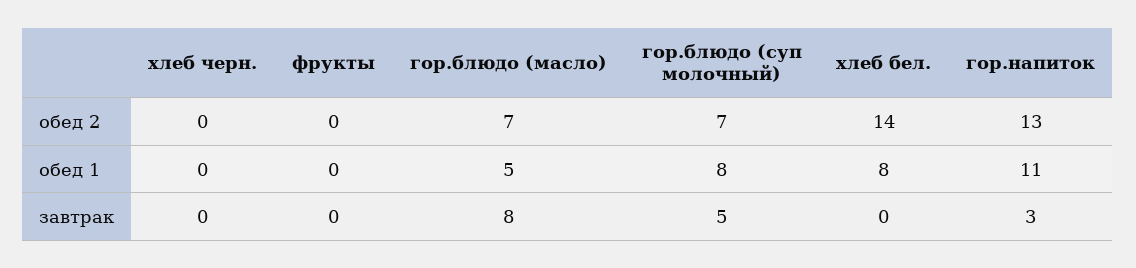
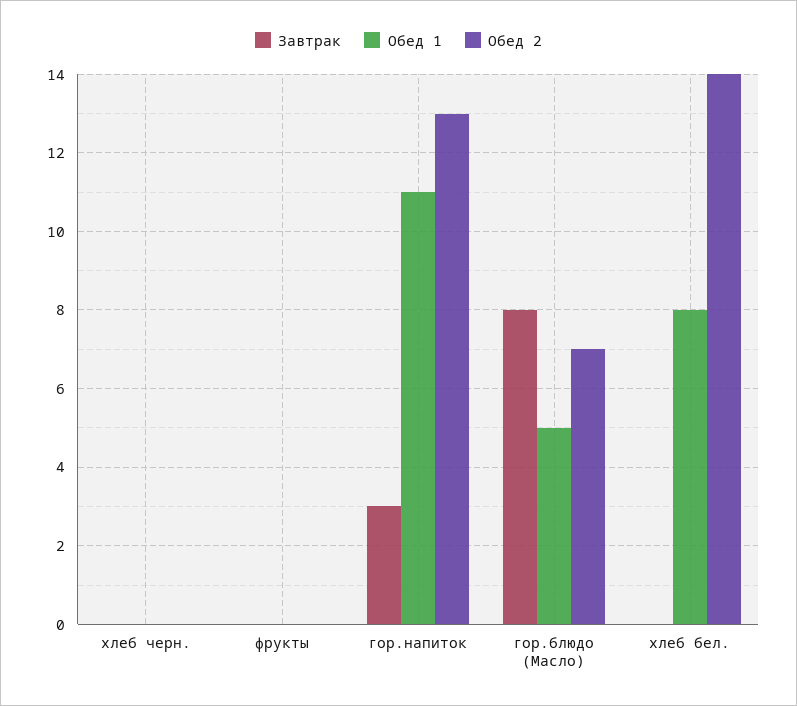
обед 2, гор.блюдо (суп молочный): 7 -> none
обед 1, гор.блюдо (суп молочный): 8 -> none
завтрак, гор.блюдо (суп молочный): 5 -> none

